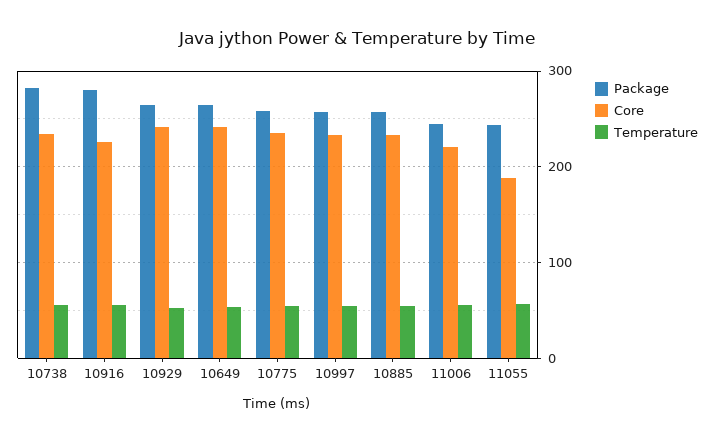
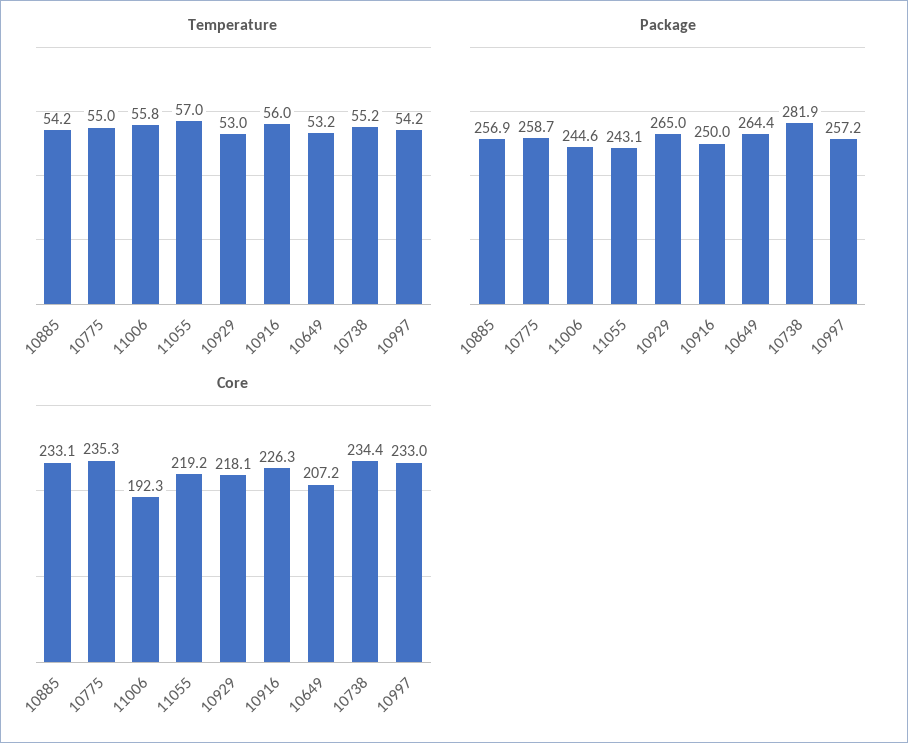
Package, 10916: 280 -> 250
Core, 10929: 240 -> 218.1
Core, 10649: 240 -> 207.2
Core, 11006: 220 -> 192.3
Core, 11055: 190 -> 219.2

